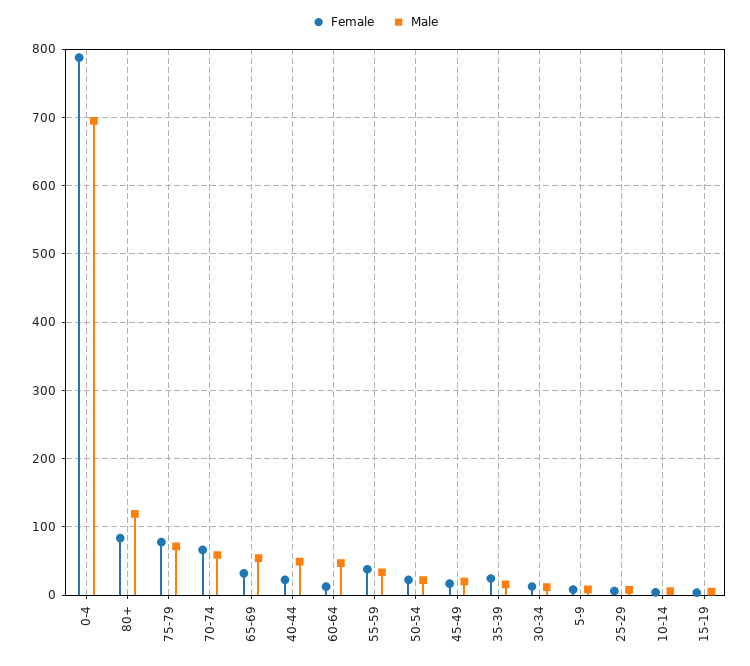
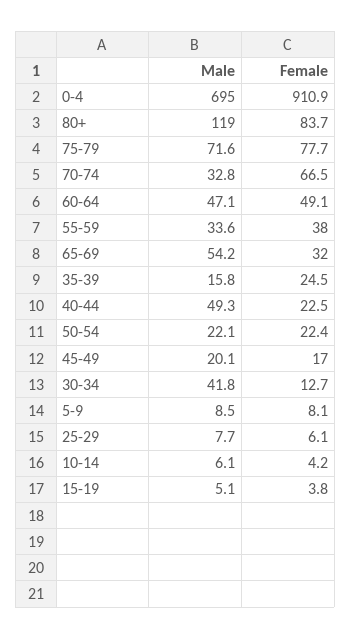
Female, 0-4: 790 -> 910.9
Male, 70-74: 60 -> 32.8
Female, 60-64: 10 -> 49.1
Male, 30-34: 10 -> 41.8

